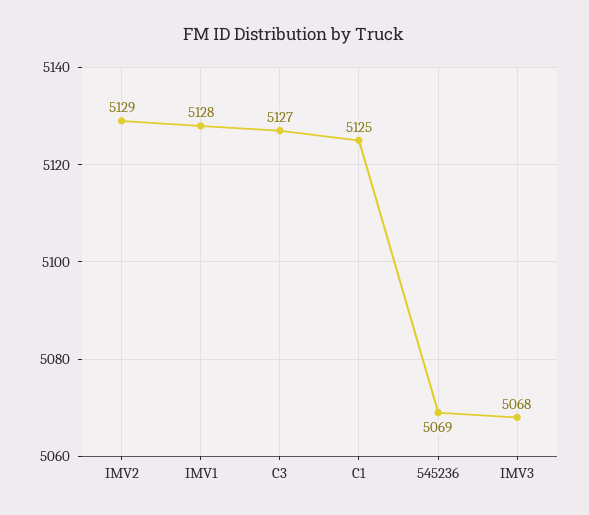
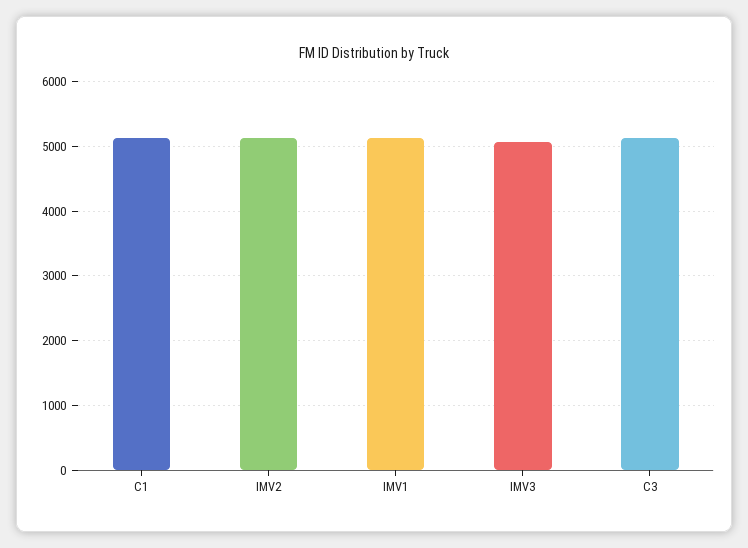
545236: 5069 -> none

